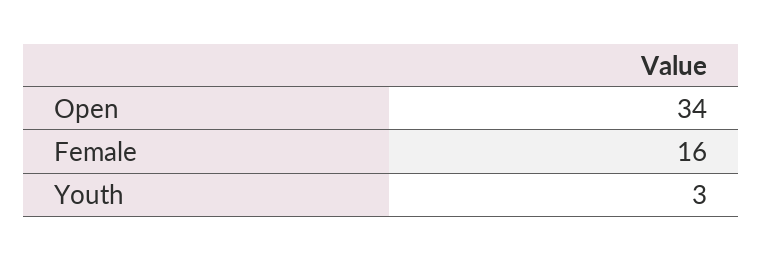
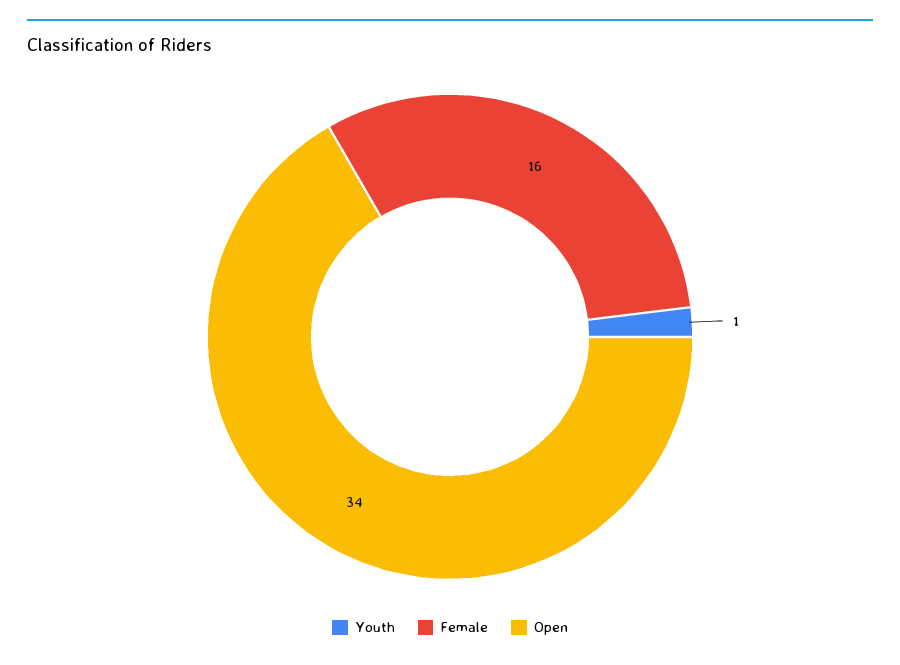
Youth: 3 -> 1

